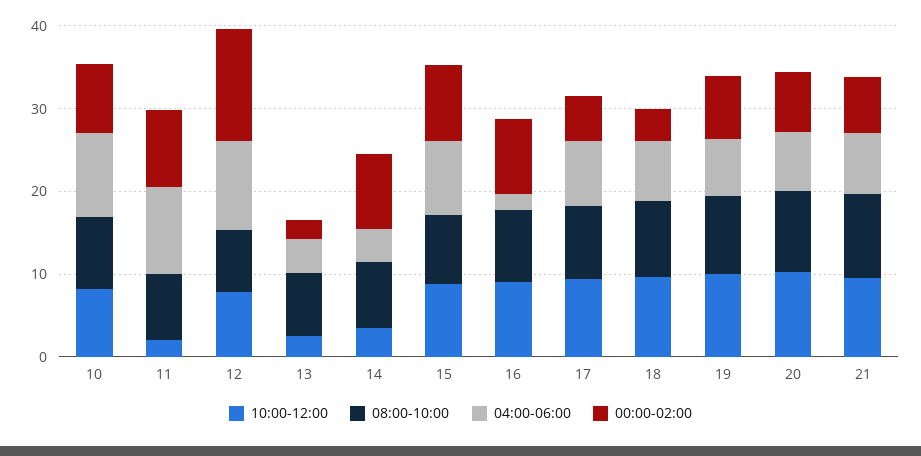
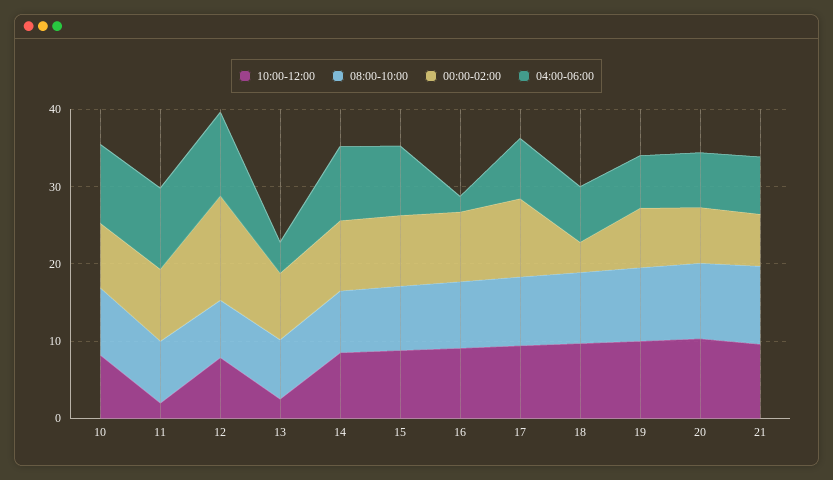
00:00-02:00, 13: 2 -> 8
10:00-12:00, 14: 4 -> 8
04:00-06:00, 14: 4 -> 10
00:00-02:00, 17: 6 -> 10

